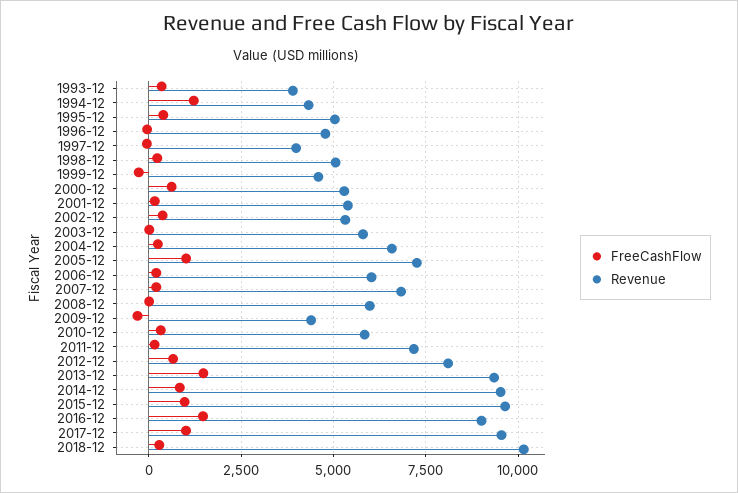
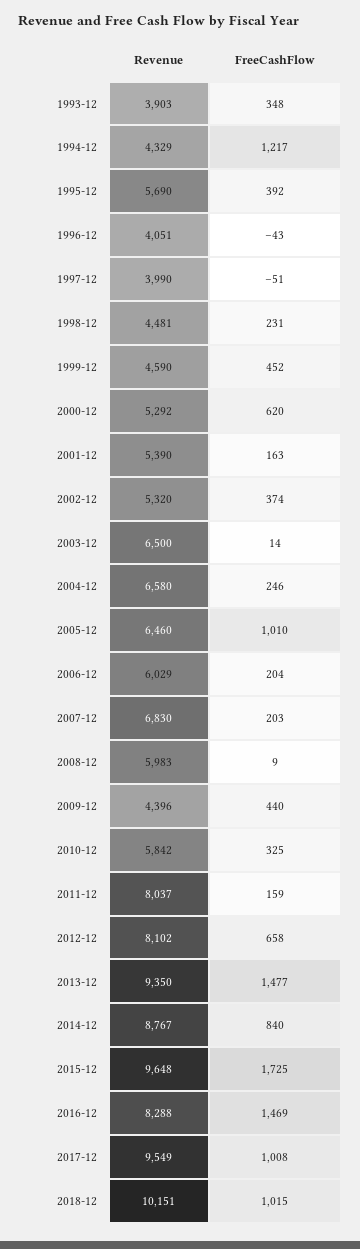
Revenue, 1995-12: 5000 -> 5690
Revenue, 1996-12: 4750 -> 4051
Revenue, 1998-12: 5000 -> 4481
FreeCashFlow, 1999-12: -250 -> 452
Revenue, 2003-12: 5750 -> 6500
Revenue, 2005-12: 7250 -> 6460
FreeCashFlow, 2009-12: -250 -> 440
Revenue, 2011-12: 7250 -> 8037
Revenue, 2014-12: 9500 -> 8767
FreeCashFlow, 2015-12: 1000 -> 1725
Revenue, 2016-12: 9000 -> 8288
FreeCashFlow, 2018-12: 250 -> 1015

